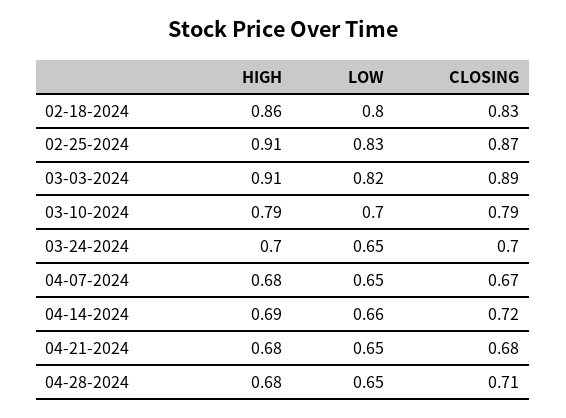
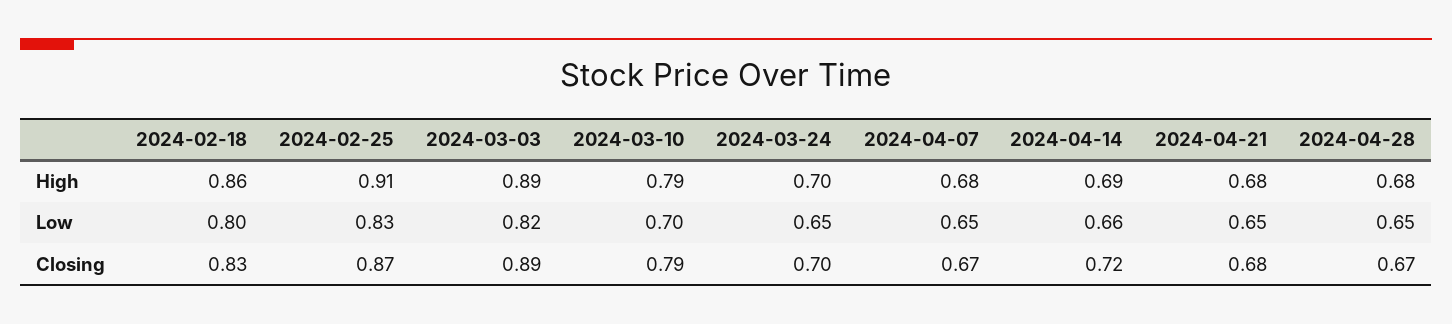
HIGH, 03-03-2024: 0.91 -> 0.89
CLOSING, 04-28-2024: 0.71 -> 0.67

